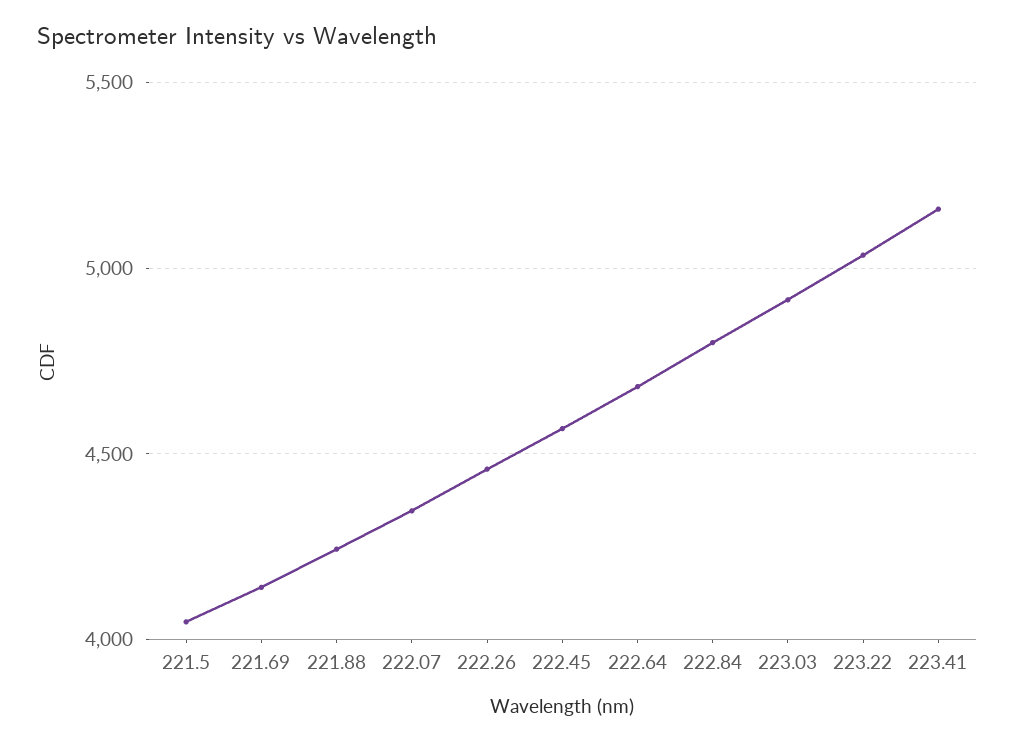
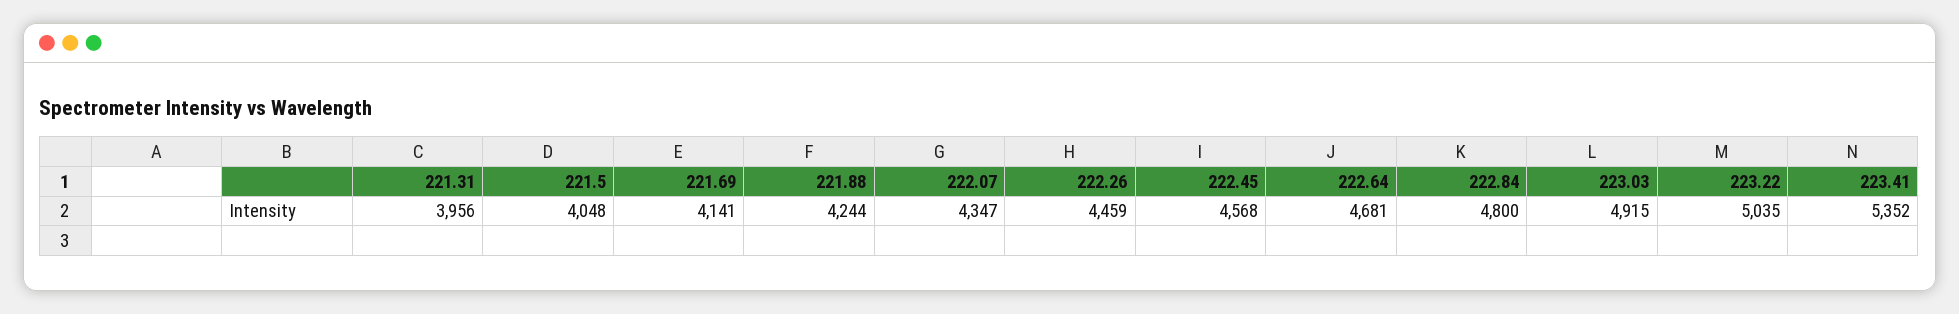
223.41: 5150 -> 5352
221.31: none -> 3956

